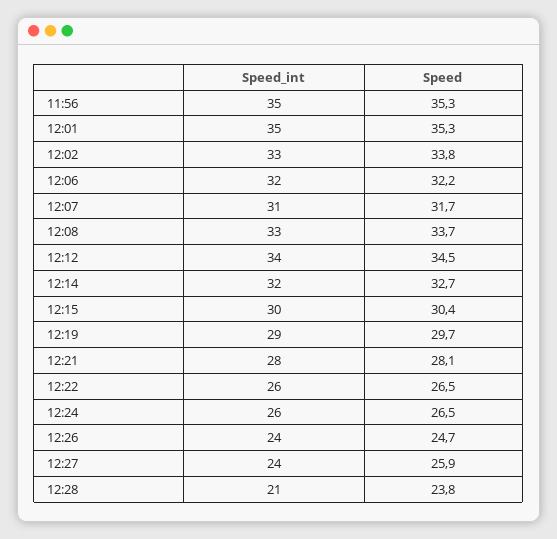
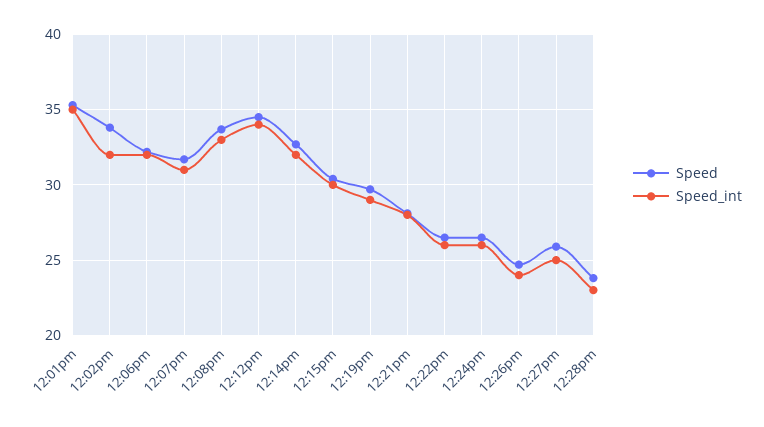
Speed_int, 11:56: 35 -> none
Speed, 11:56: 35.3 -> none
Speed_int, 12:02: 33 -> 32
Speed_int, 12:27: 24 -> 25
Speed_int, 12:28: 21 -> 23

